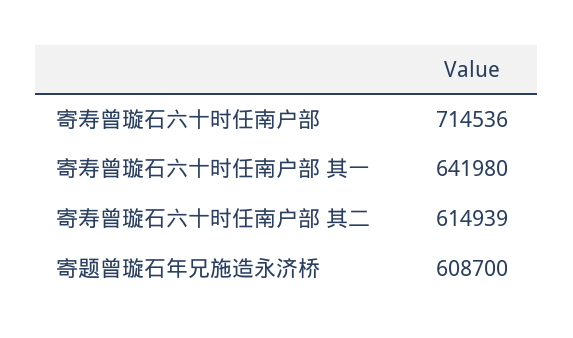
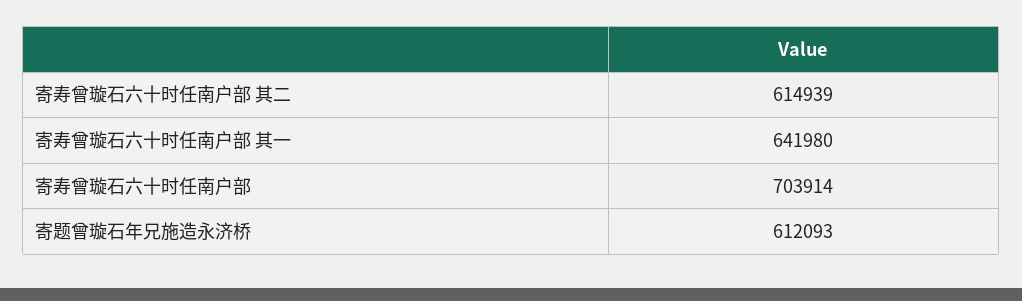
寄寿曾璇石六十时任南户部: 714536 -> 703914
寄题曾璇石年兄施造永济桥: 608700 -> 612093

